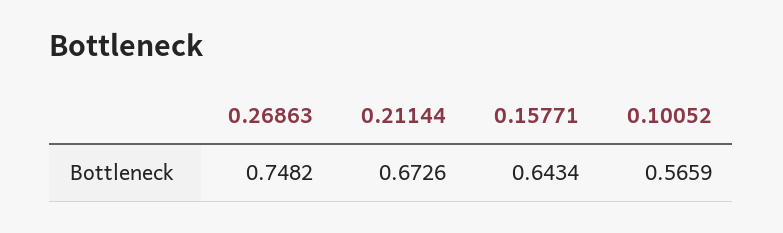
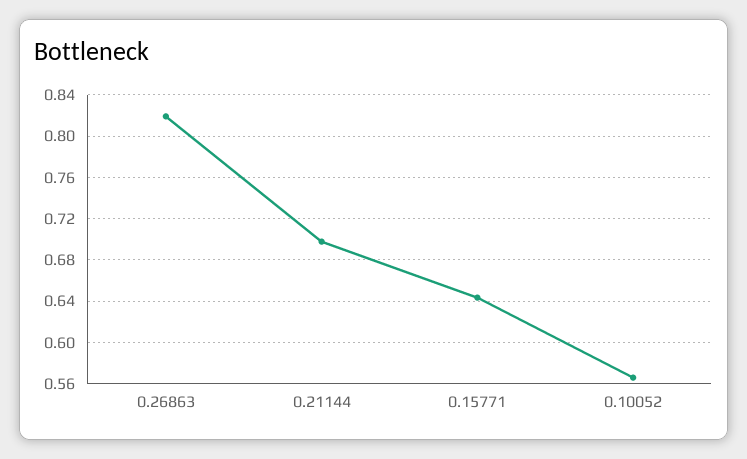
0.26863: 0.7482 -> 0.82
0.21144: 0.6726 -> 0.7

